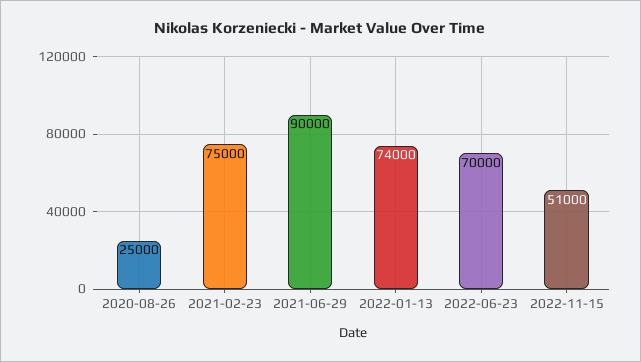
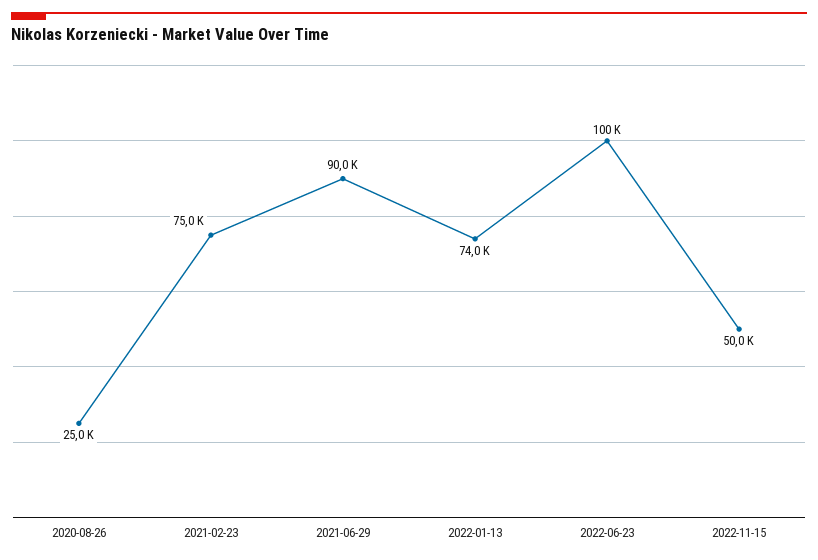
2022-06-23: 70000 -> 100000
2022-11-15: 51000 -> 50000

